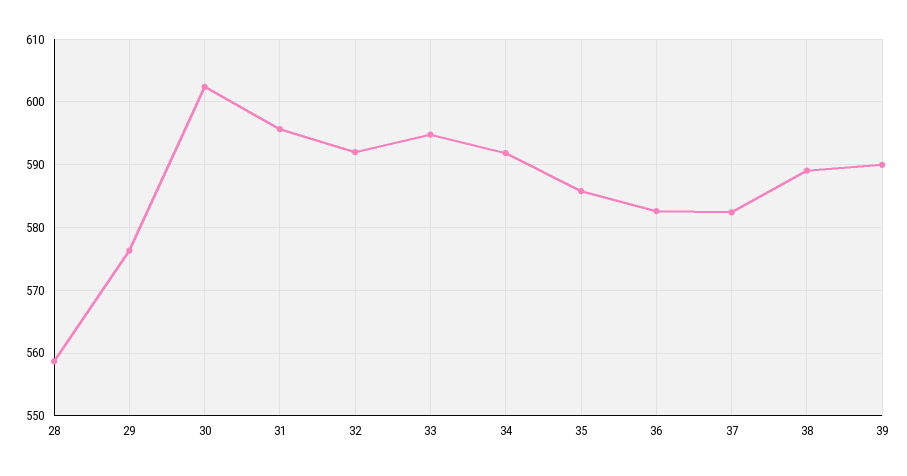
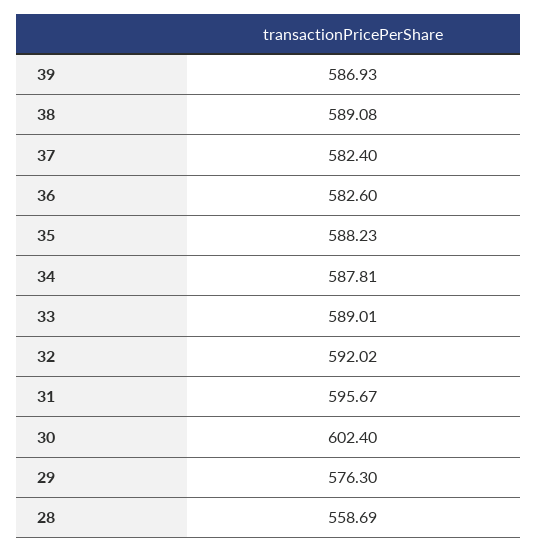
33: 595 -> 589.01
34: 592 -> 587.81
35: 586 -> 588.23
39: 590 -> 586.93

